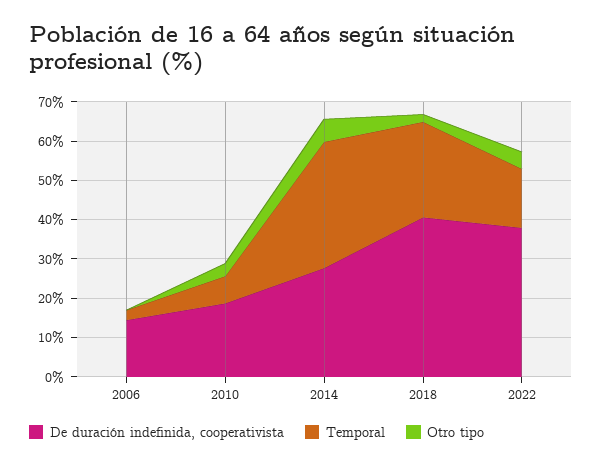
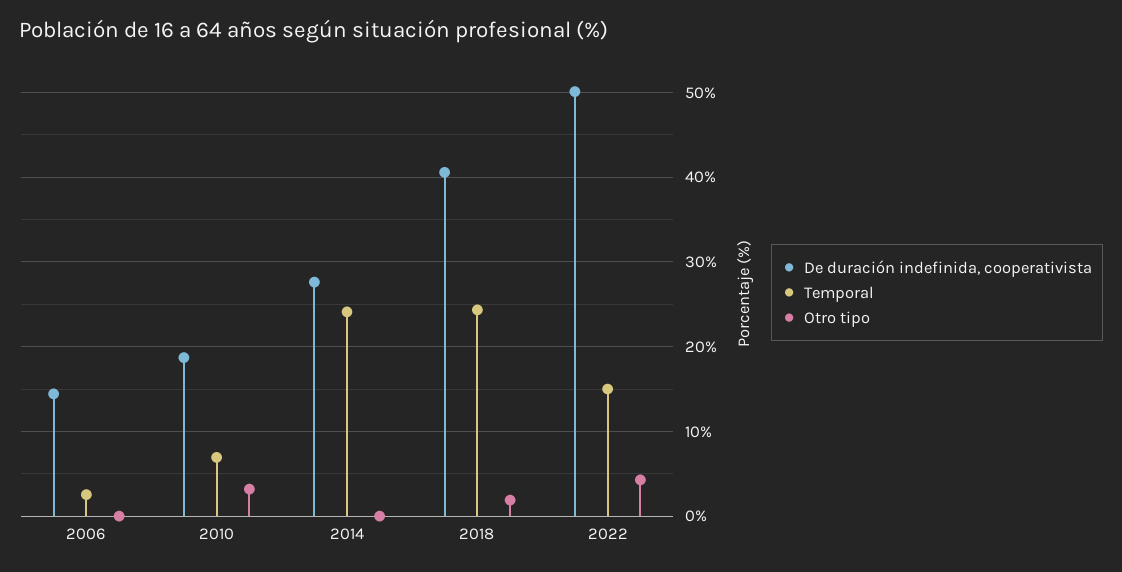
Temporal, 2014: 32.5 -> 24
Otro tipo, 2014: 5 -> 0
De duración indefinida, cooperativista, 2022: 37.5 -> 50

